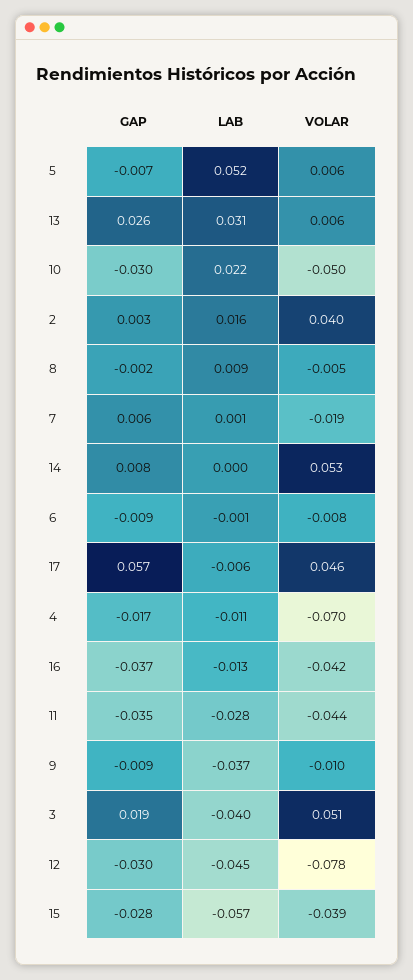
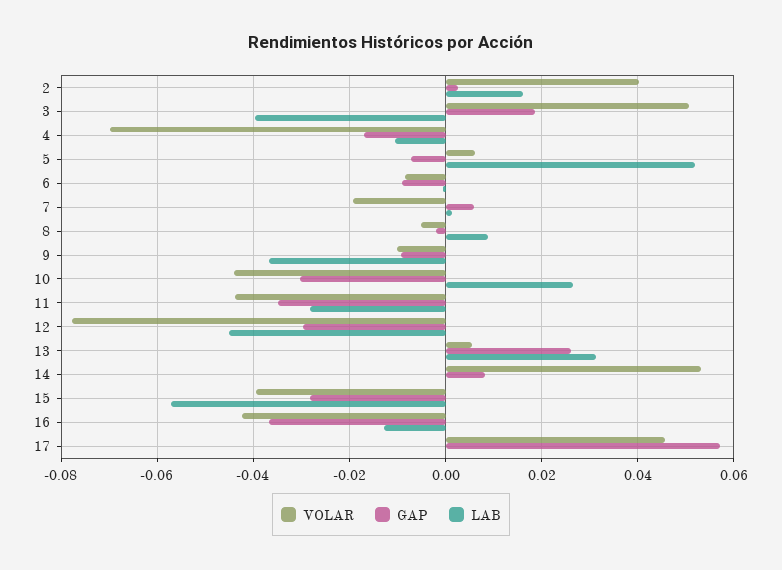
LAB, 10: 0.022 -> 0.026
VOLAR, 10: -0.05 -> -0.044
LAB, 17: -0.006 -> 0

